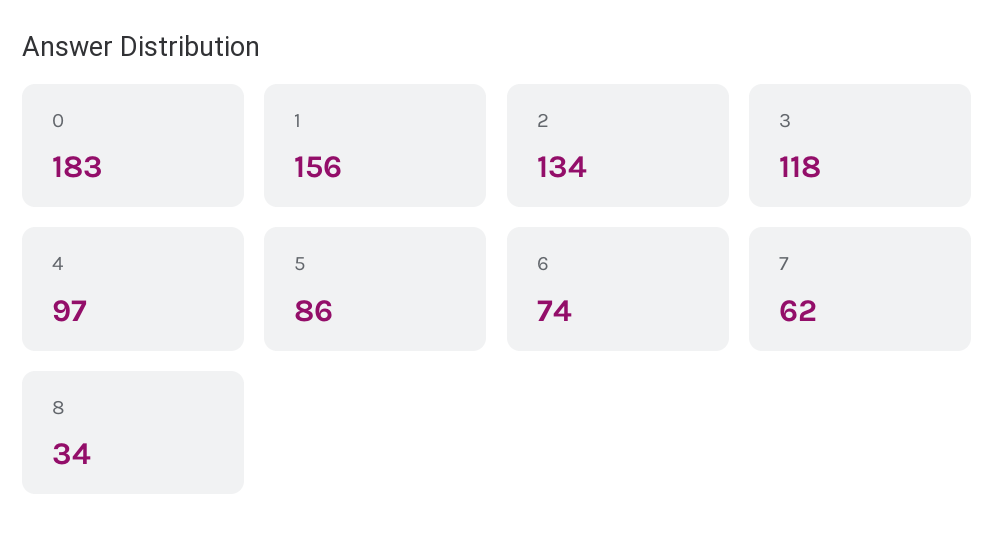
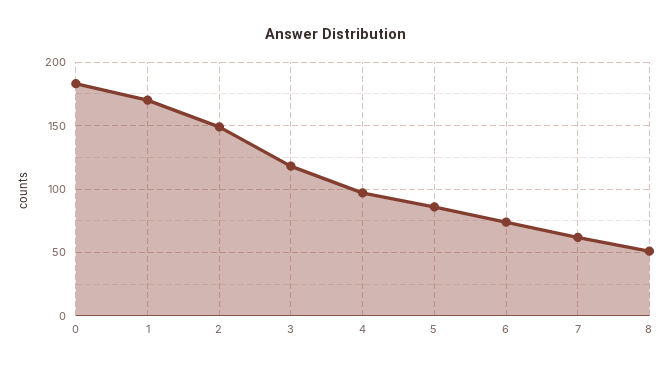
1: 156 -> 170
2: 134 -> 150
8: 34 -> 50

